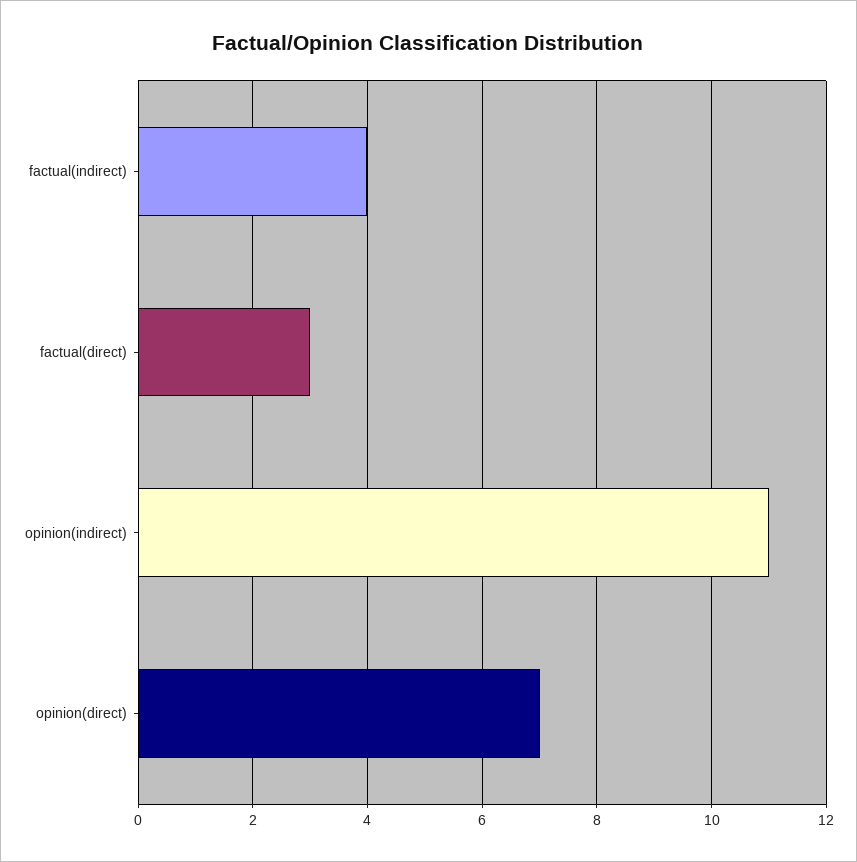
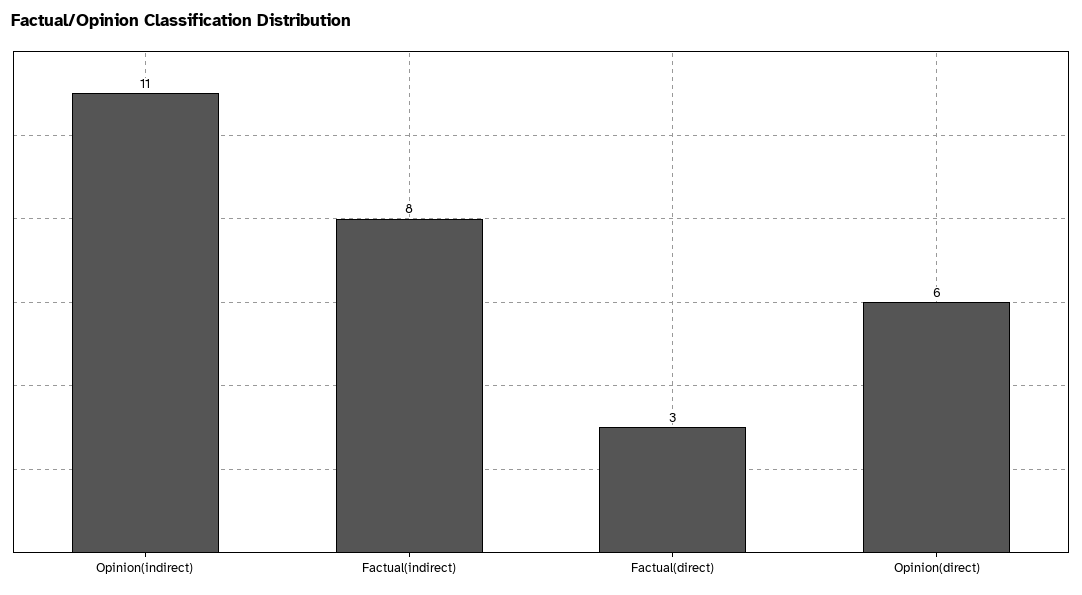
factual(indirect): 4 -> 8
opinion(direct): 7 -> 6

